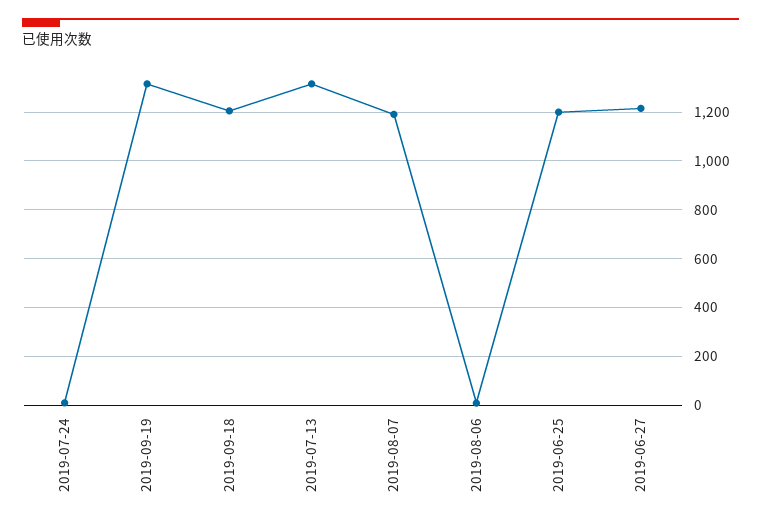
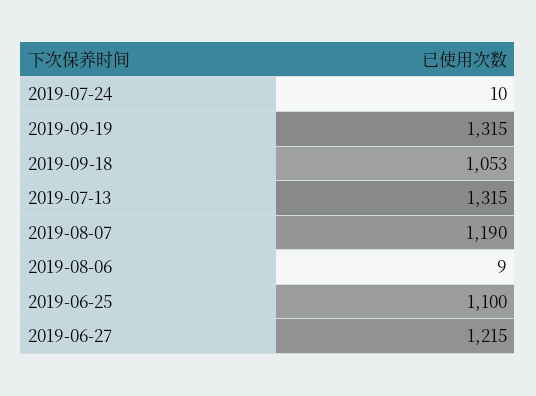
2019-09-18: 1200 -> 1053
2019-06-25: 1200 -> 1100

